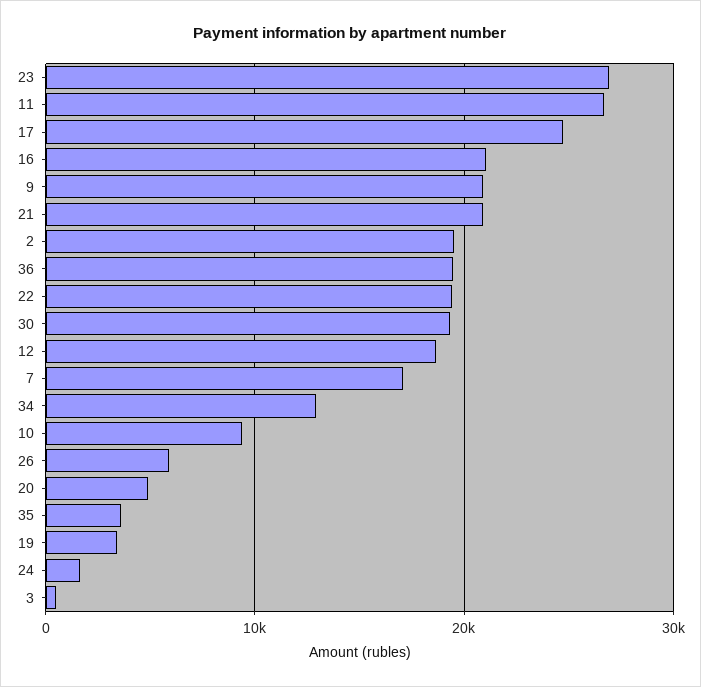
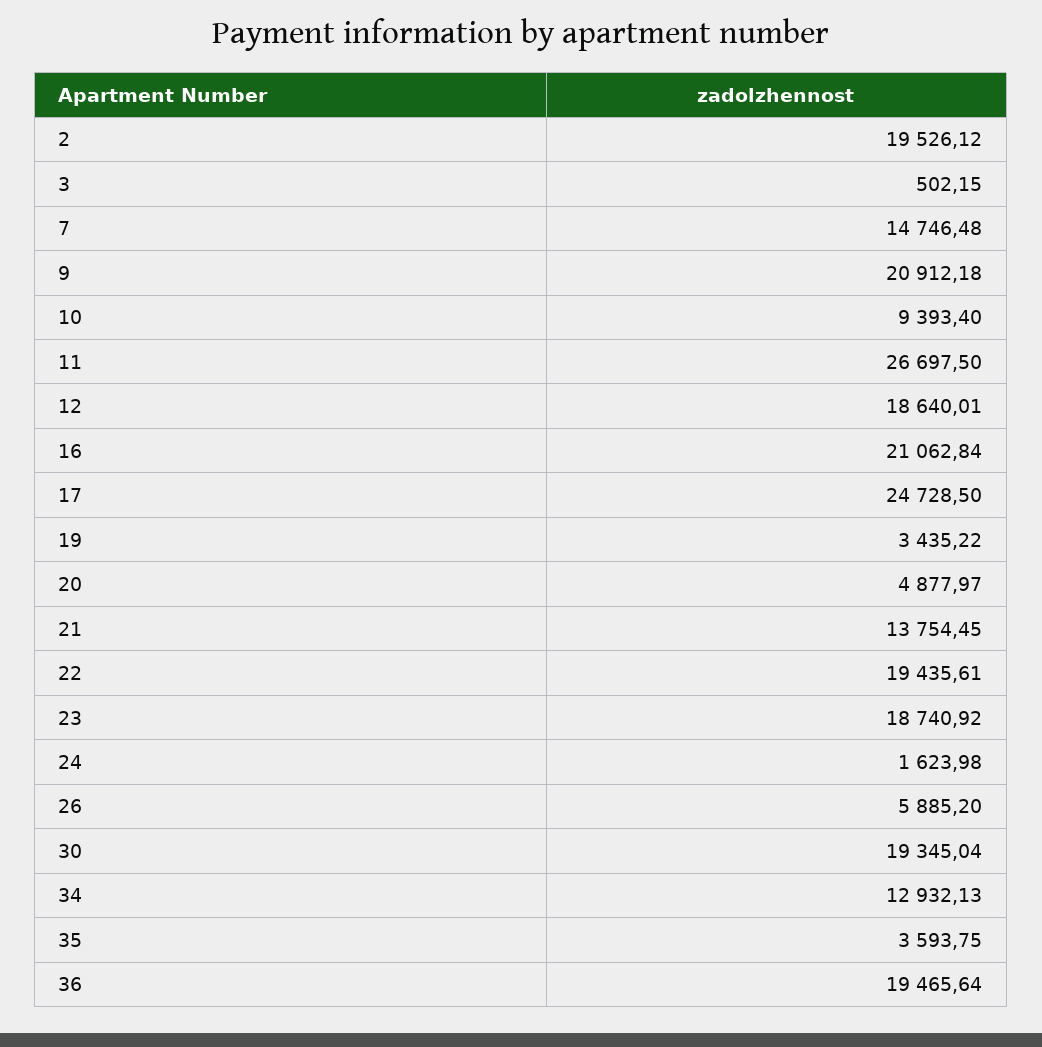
23: 27000 -> 18740.92
21: 21000 -> 13754.45
7: 17000 -> 14746.48

